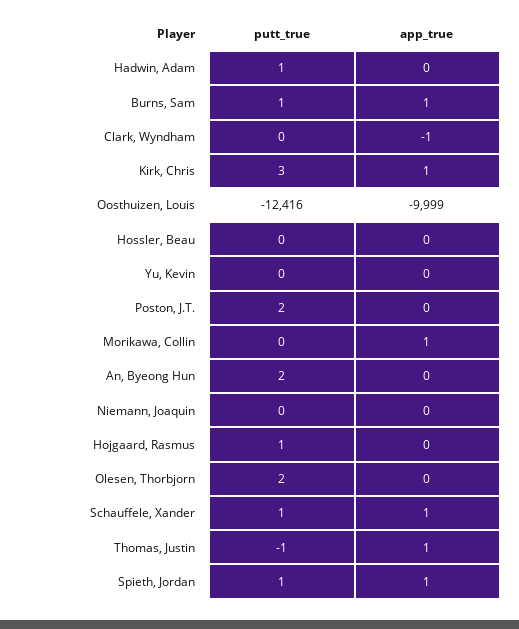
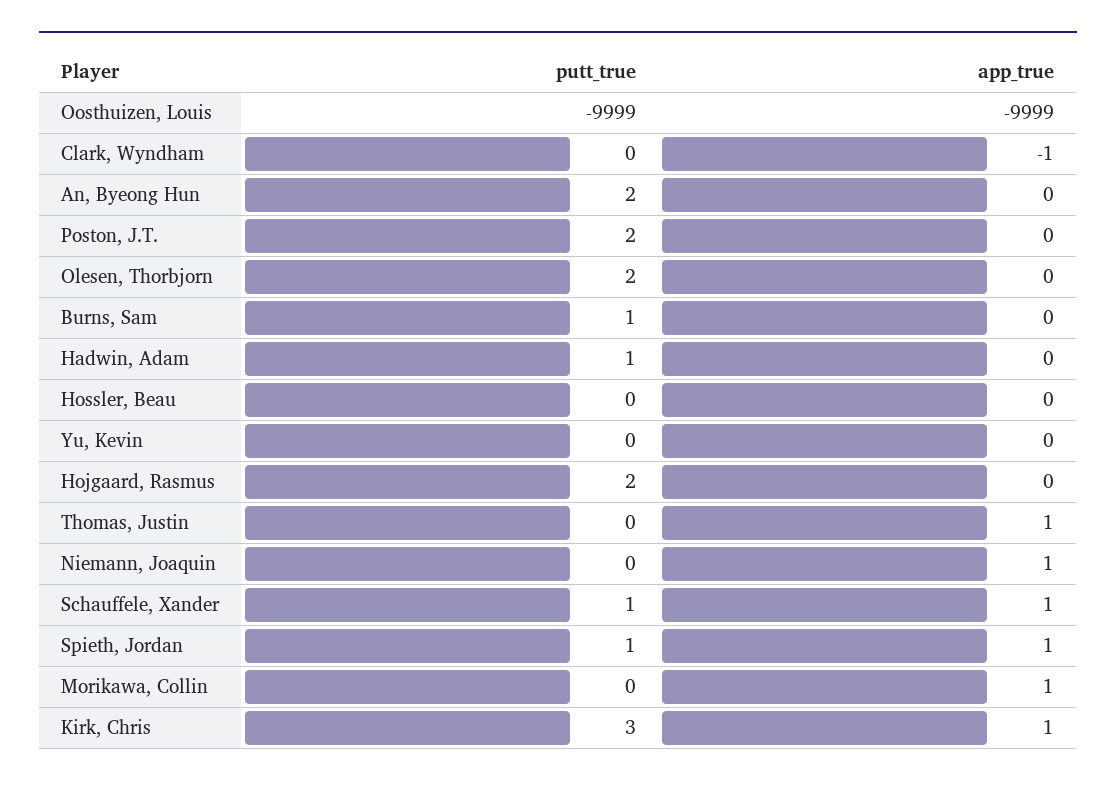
app_true, Burns, Sam: 1 -> 0
putt_true, Oosthuizen, Louis: -12416 -> -9999
app_true, Niemann, Joaquin: 0 -> 1
putt_true, Hojgaard, Rasmus: 1 -> 2
putt_true, Thomas, Justin: -1 -> 0

